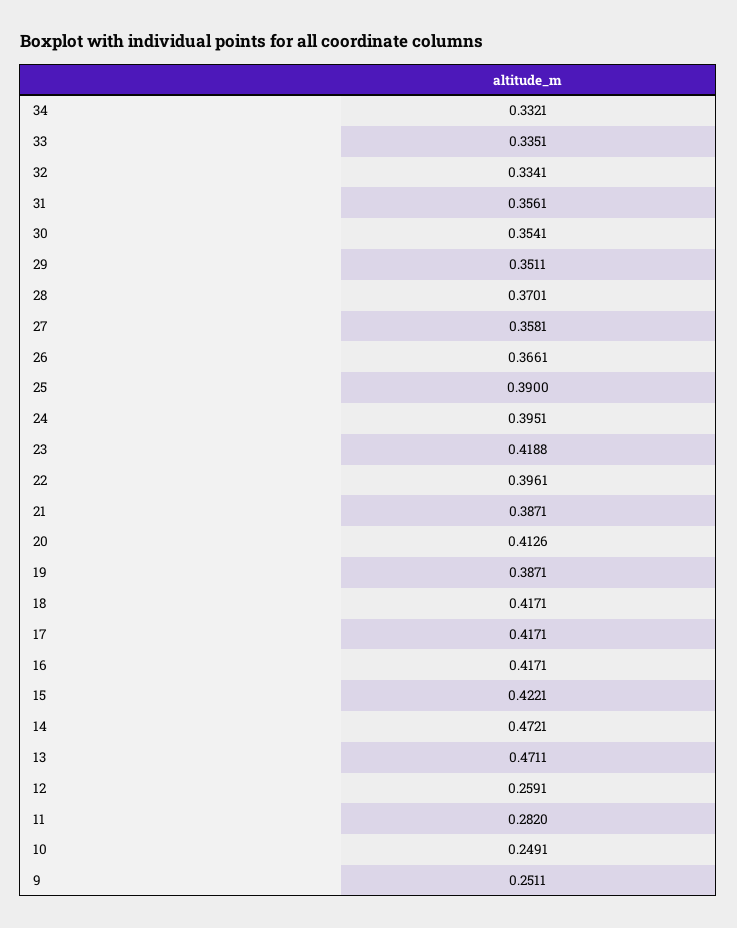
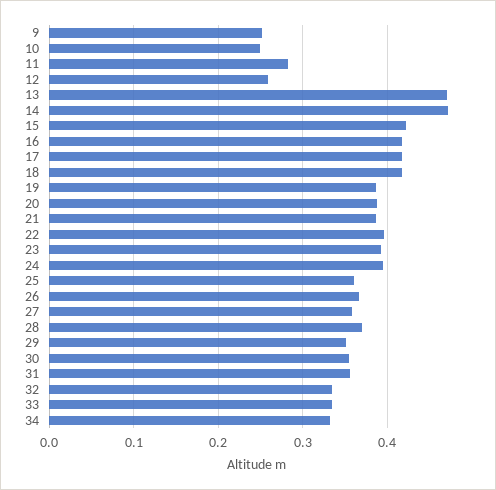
25: 0.39 -> 0.36
23: 0.4188 -> 0.39
20: 0.4126 -> 0.39

